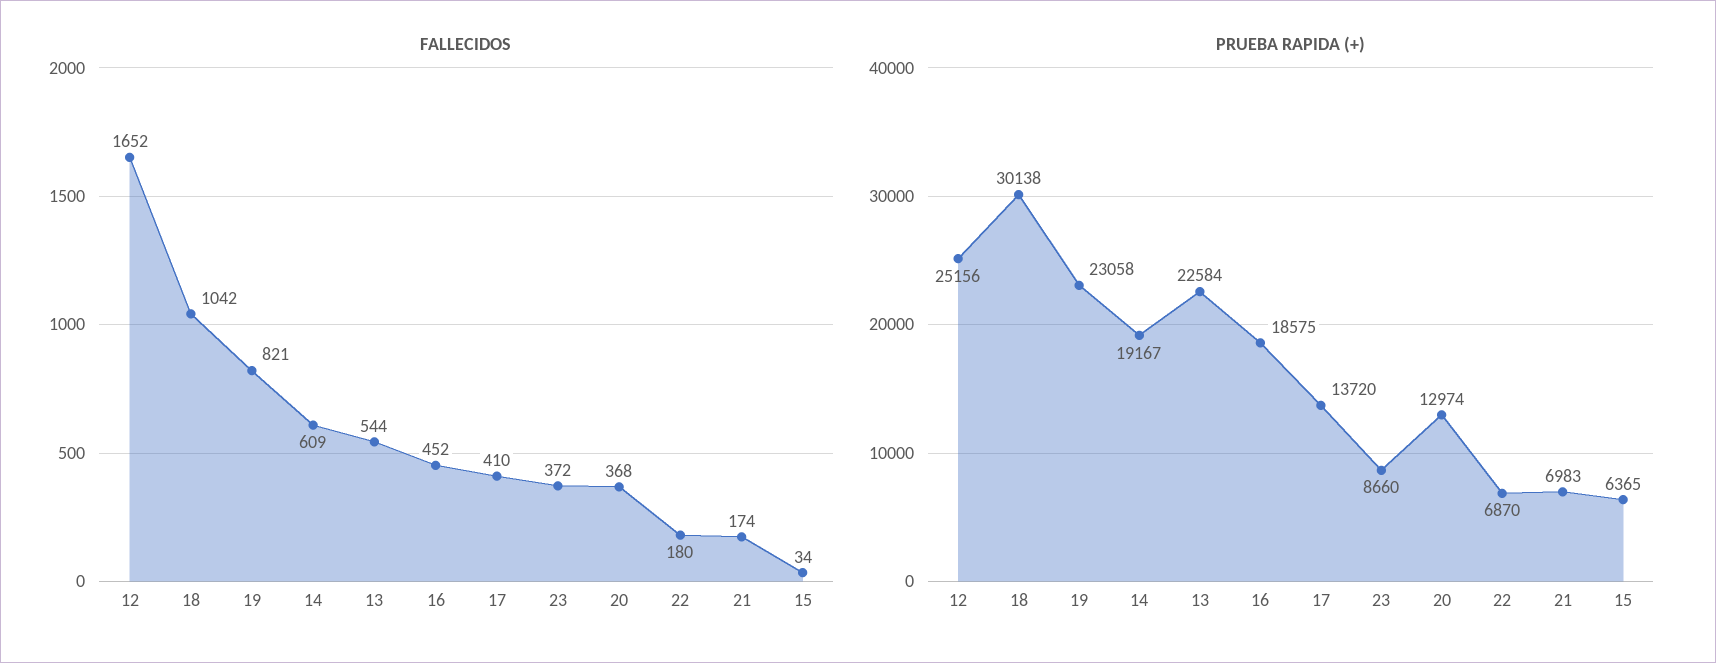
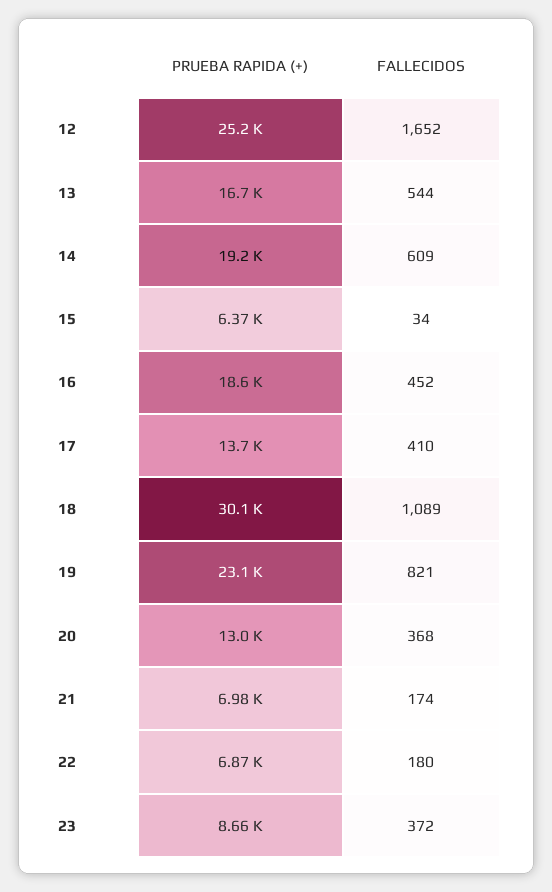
FALLECIDOS, 18: 1042 -> 1089
PRUEBA RAPIDA (+), 13: 22584 -> 16700

